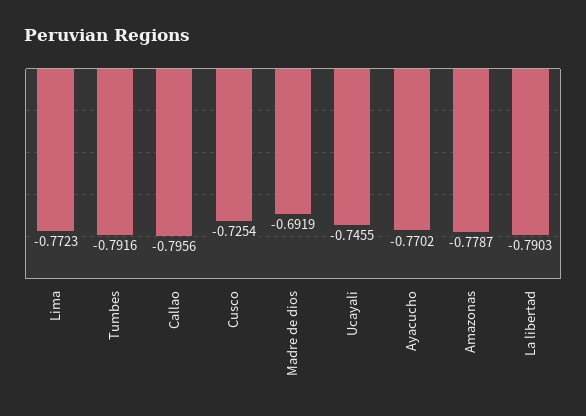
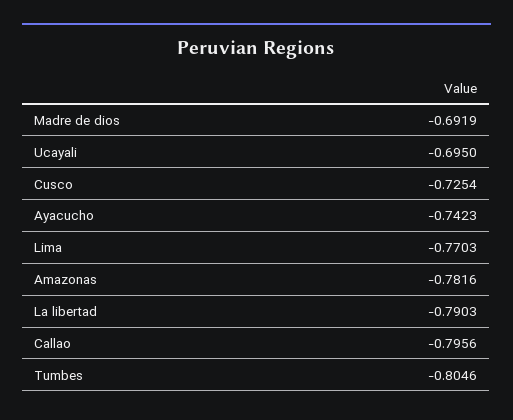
Lima: -0.7723 -> -0.7703
Tumbes: -0.7916 -> -0.8046
Ucayali: -0.7455 -> -0.695
Ayacucho: -0.7702 -> -0.7423
Amazonas: -0.7787 -> -0.7816

